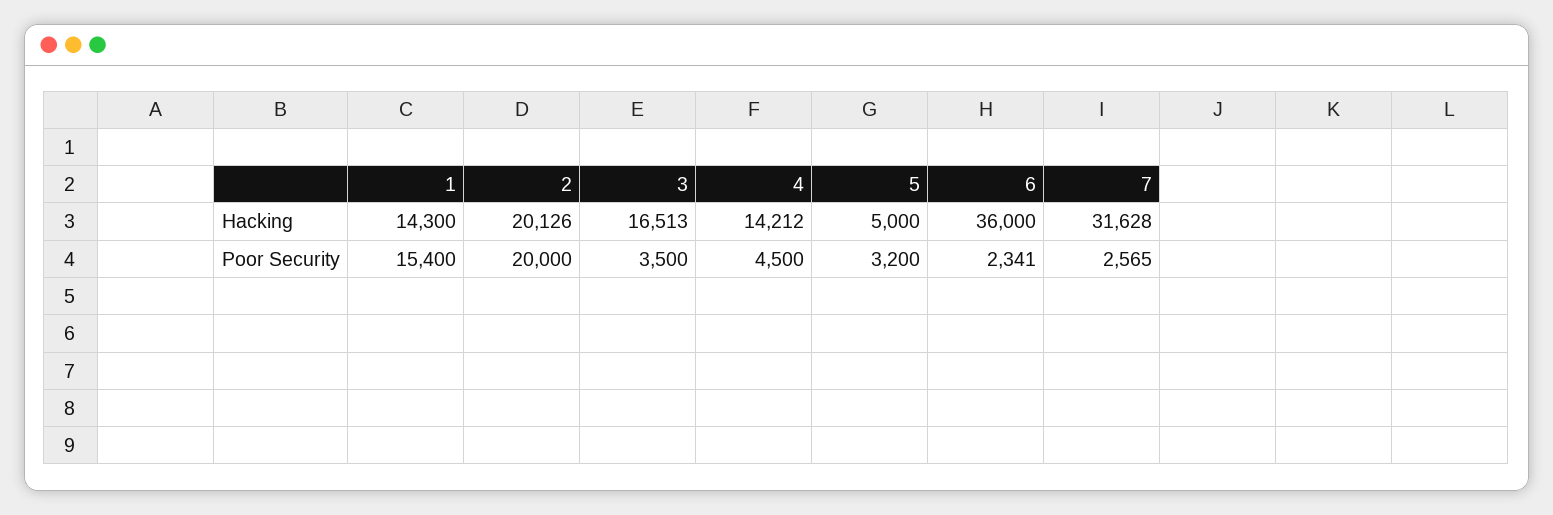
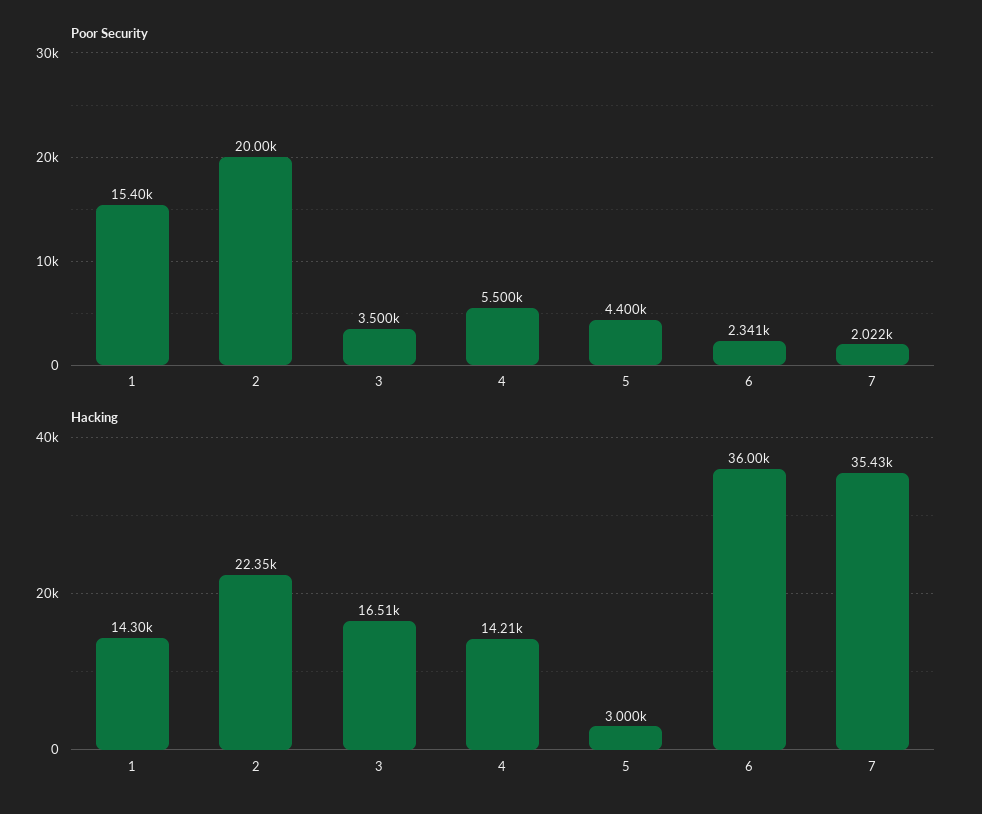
Hacking, 2: 20126 -> 22350
Hacking, 5: 5000 -> 3000
Hacking, 7: 31628 -> 35430
Poor Security, 4: 4500 -> 5500
Poor Security, 5: 3200 -> 4400
Poor Security, 7: 2565 -> 2022

